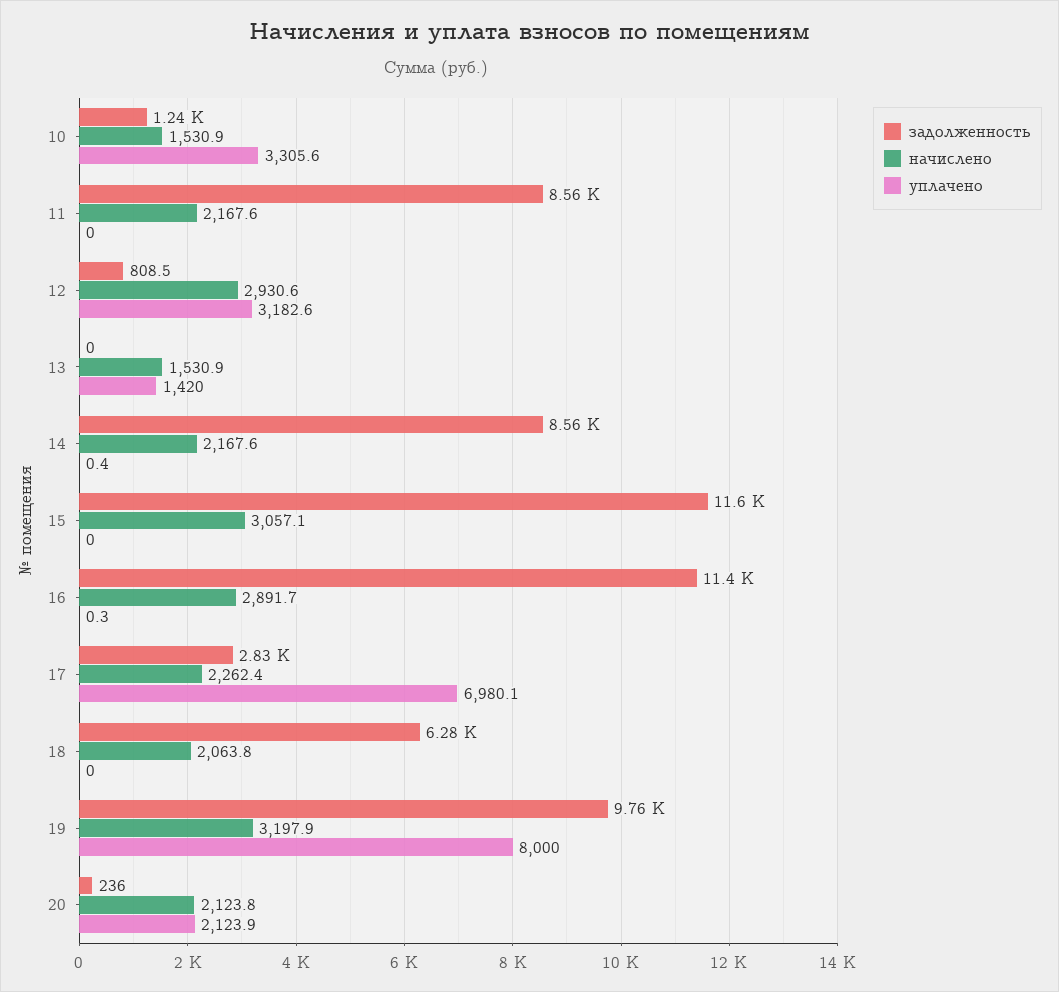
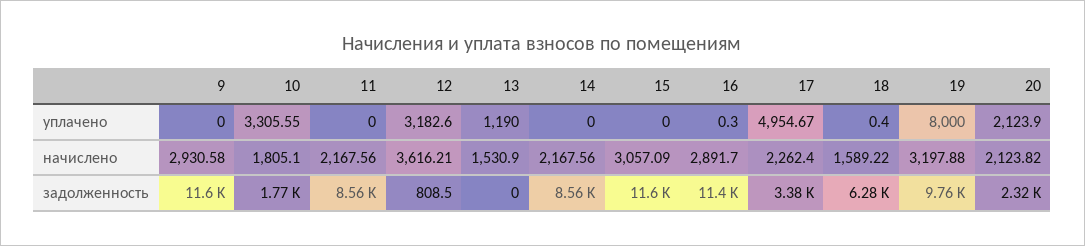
задолженность, 10: 1240 -> 1770
начислено, 10: 1530.9 -> 1805.1
начислено, 12: 2930.6 -> 3616.21
уплачено, 13: 1420 -> 1190
уплачено, 14: 0.4 -> 0
задолженность, 17: 2830 -> 3380
уплачено, 17: 6980.1 -> 4954.67
начислено, 18: 2063.8 -> 1589.22
уплачено, 18: 0 -> 0.4
задолженность, 20: 236 -> 2320
уплачено, 9: none -> 0
начислено, 9: none -> 2930.58
задолженность, 9: none -> 11600

